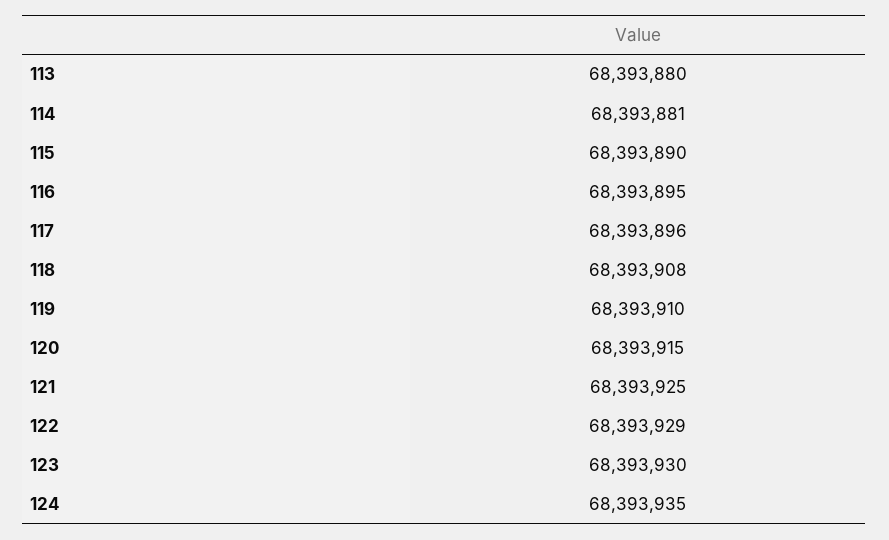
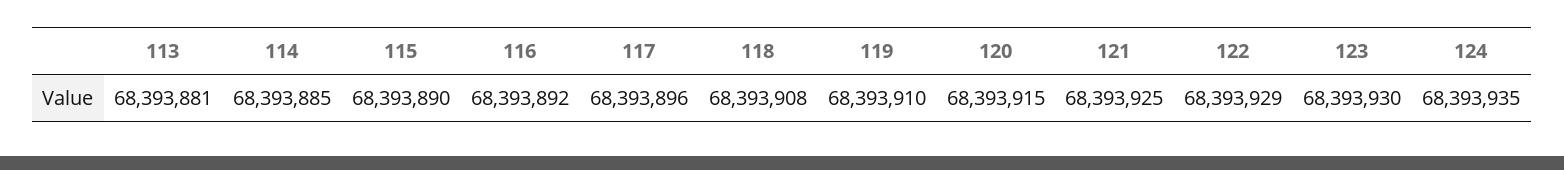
113: 68393880 -> 68393881
114: 68393881 -> 68393885
116: 68393895 -> 68393892

